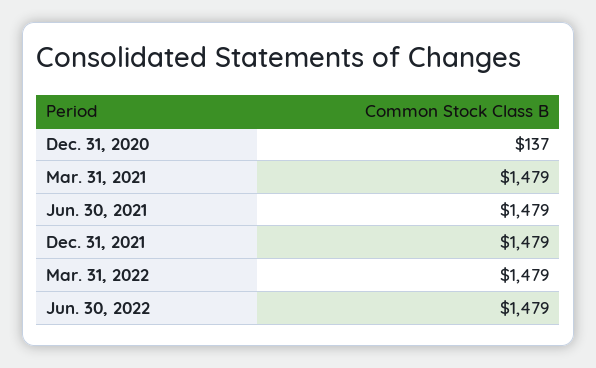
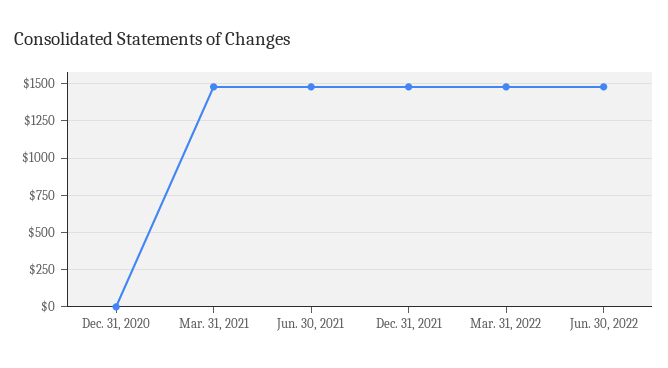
Dec. 31, 2020: 137 -> 0

